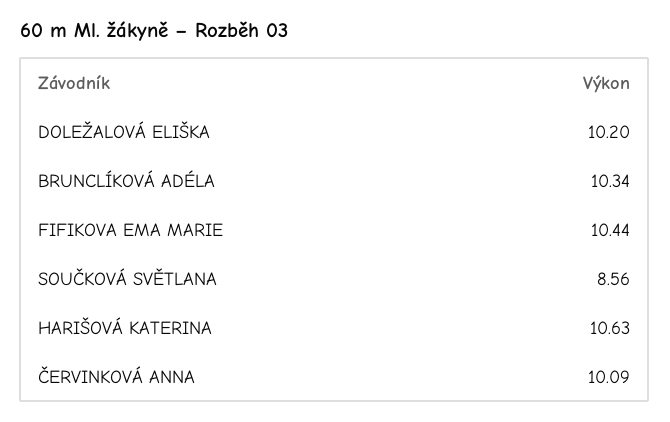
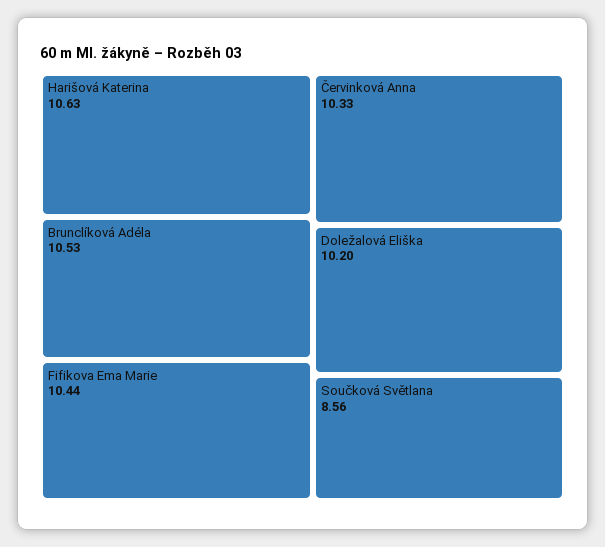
BRUNCLÍKOVÁ ADÉLA: 10.34 -> 10.53
ČERVINKOVÁ ANNA: 10.09 -> 10.33

